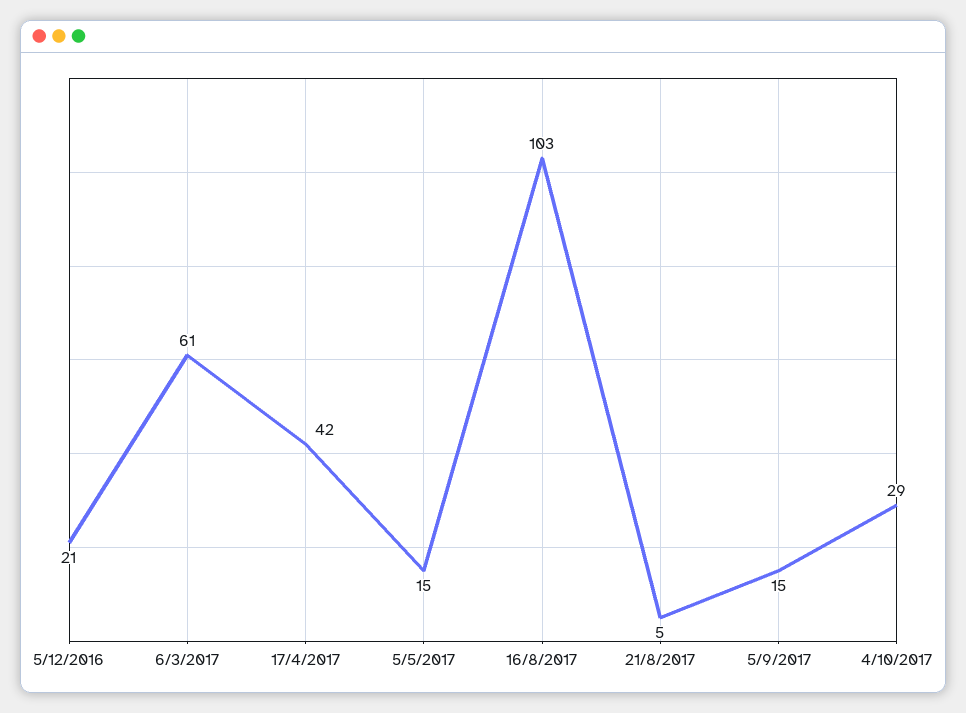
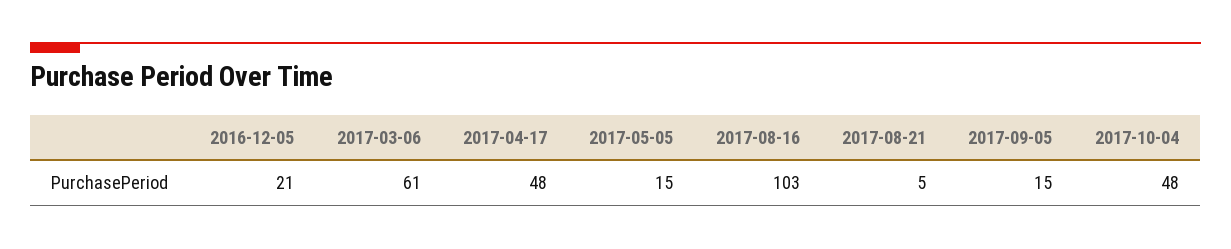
17/4/2017: 42 -> 48
4/10/2017: 29 -> 48

